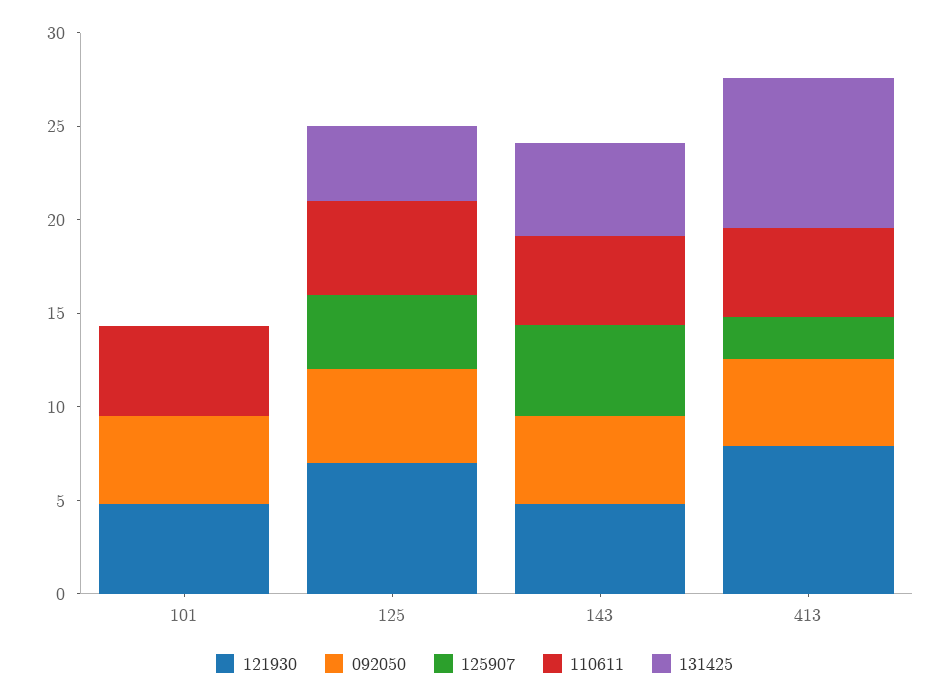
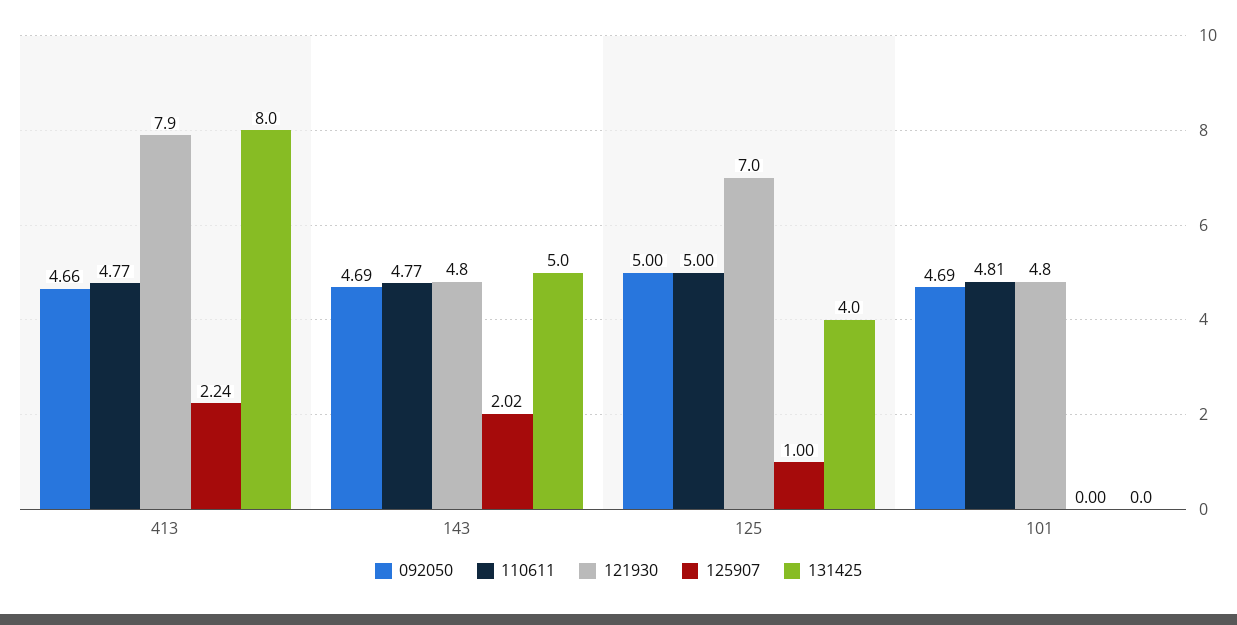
125907, 125: 4 -> 1
125907, 143: 5 -> 2.02

